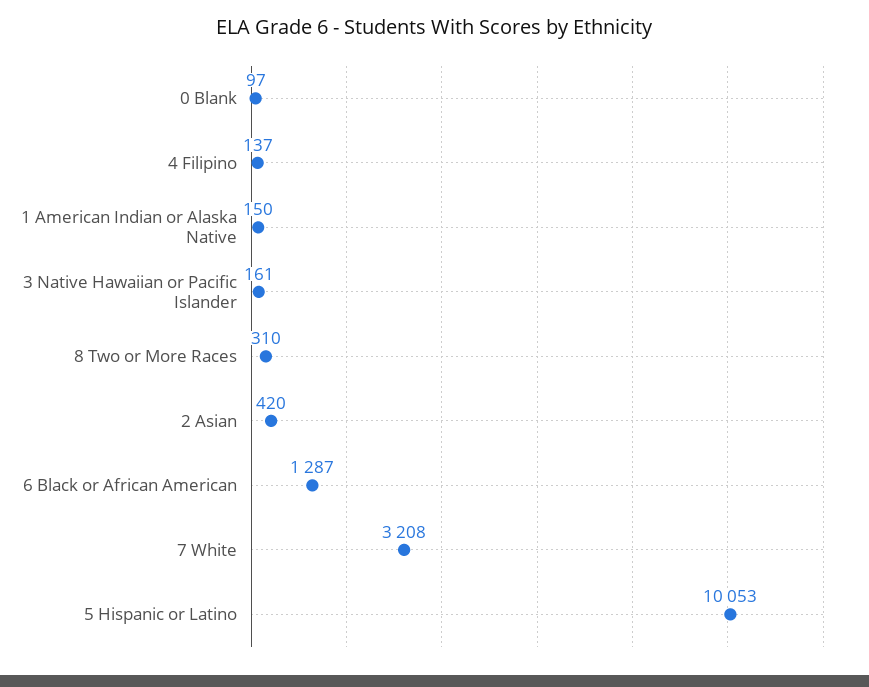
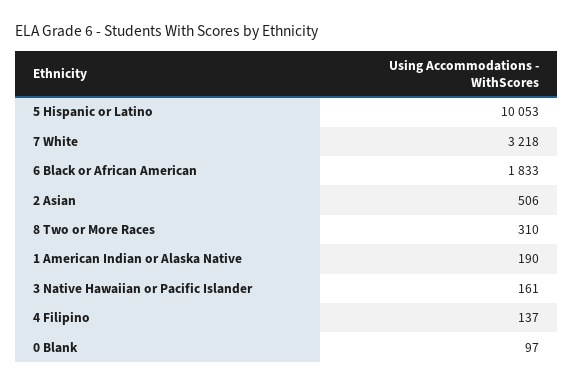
1 American Indian or Alaska Native: 150 -> 190
2 Asian: 420 -> 506
6 Black or African American: 1287 -> 1833
7 White: 3208 -> 3218

